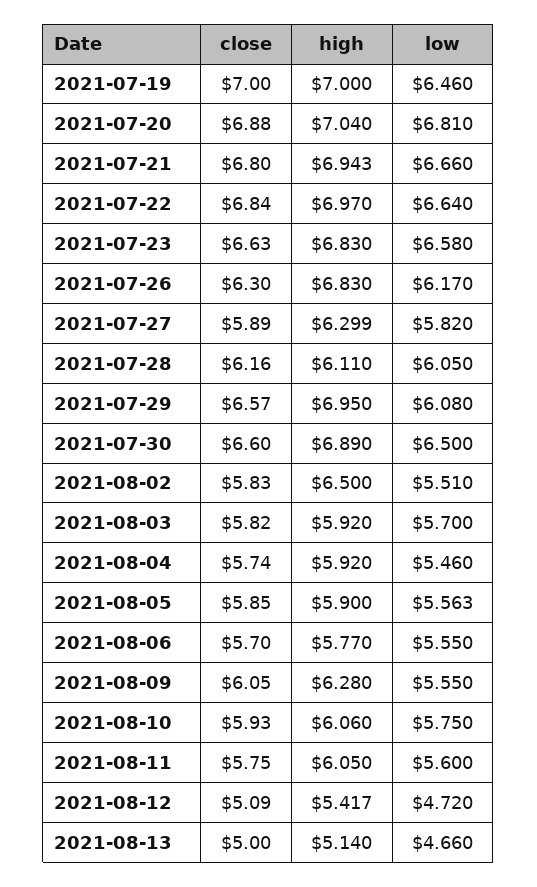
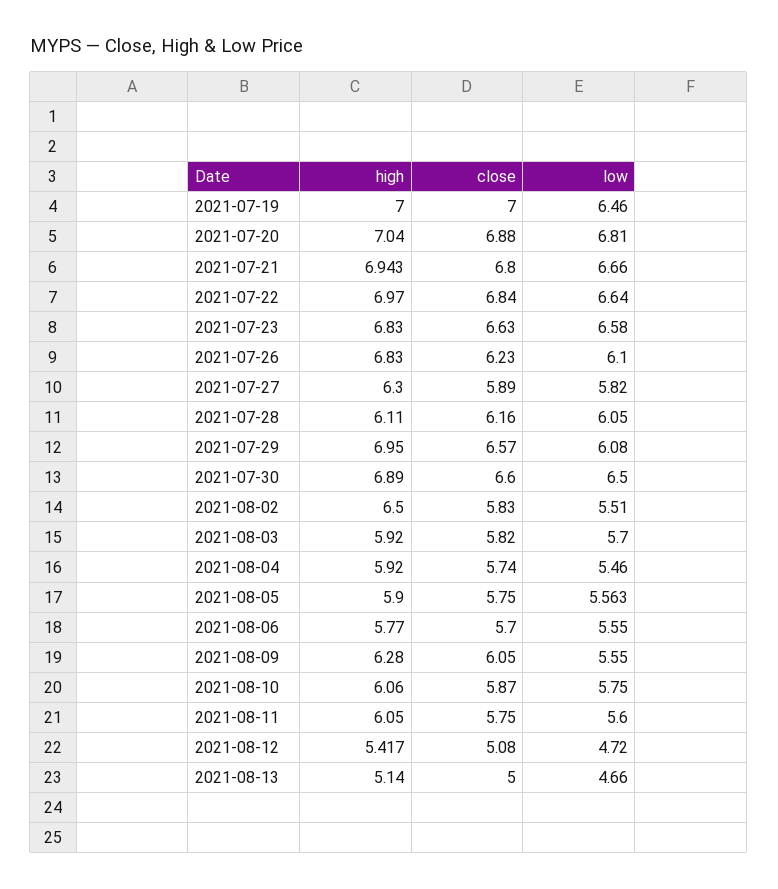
close, 2021-07-26: 6.3 -> 6.23
low, 2021-07-26: 6.17 -> 6.1
high, 2021-07-27: 6.299 -> 6.3
close, 2021-08-05: 5.85 -> 5.75
close, 2021-08-10: 5.93 -> 5.87
close, 2021-08-12: 5.09 -> 5.08

